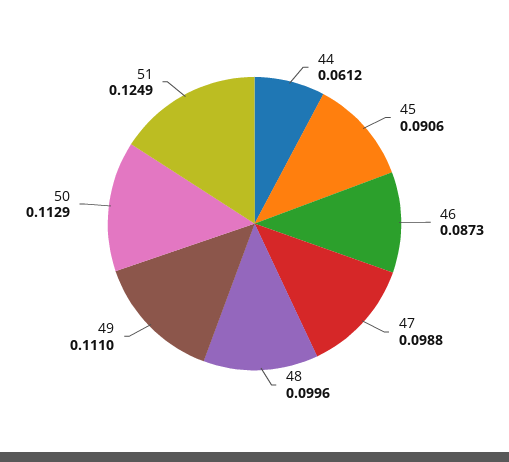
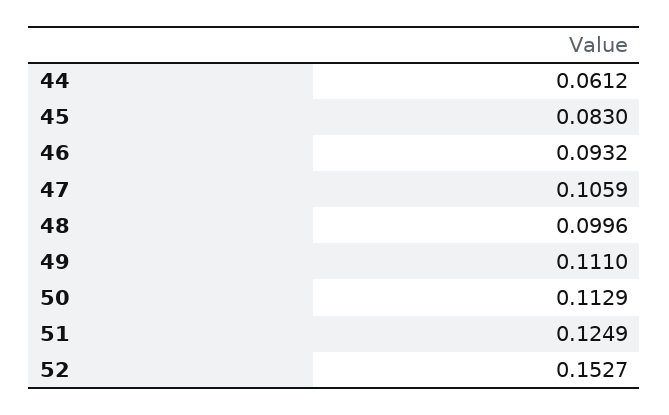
45: 0.0906 -> 0.083
46: 0.0873 -> 0.0932
47: 0.0988 -> 0.1059
52: none -> 0.1527

